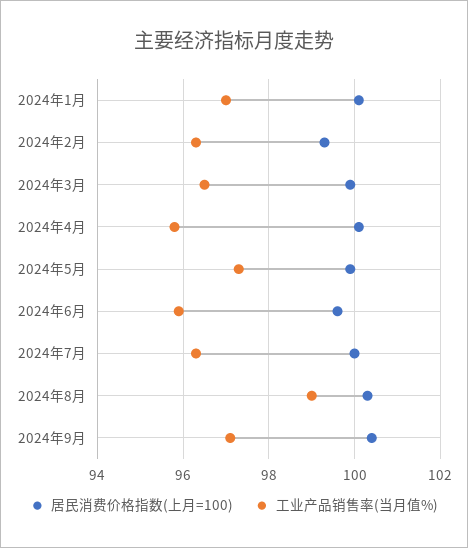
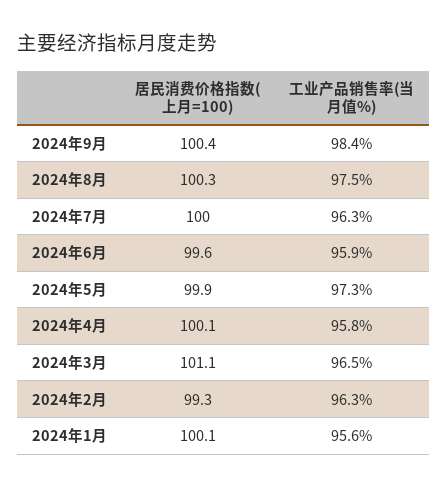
工业产品销售率(当月值%), 2024年1月: 97 -> 95.6
居民消费价格指数(上月=100), 2024年3月: 100 -> 101.1
工业产品销售率(当月值%), 2024年8月: 99 -> 97.5
工业产品销售率(当月值%), 2024年9月: 97 -> 98.4

